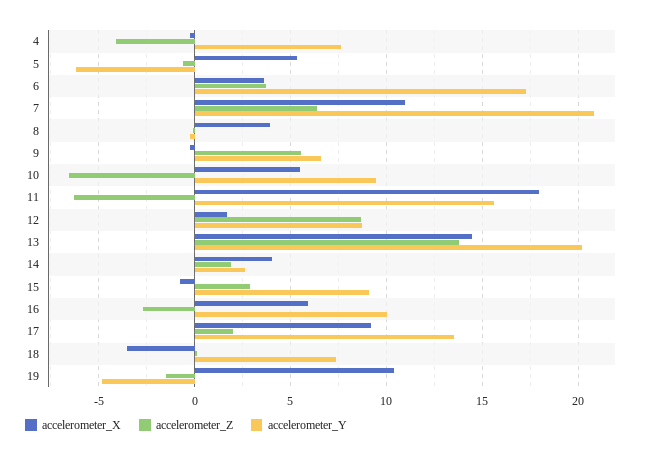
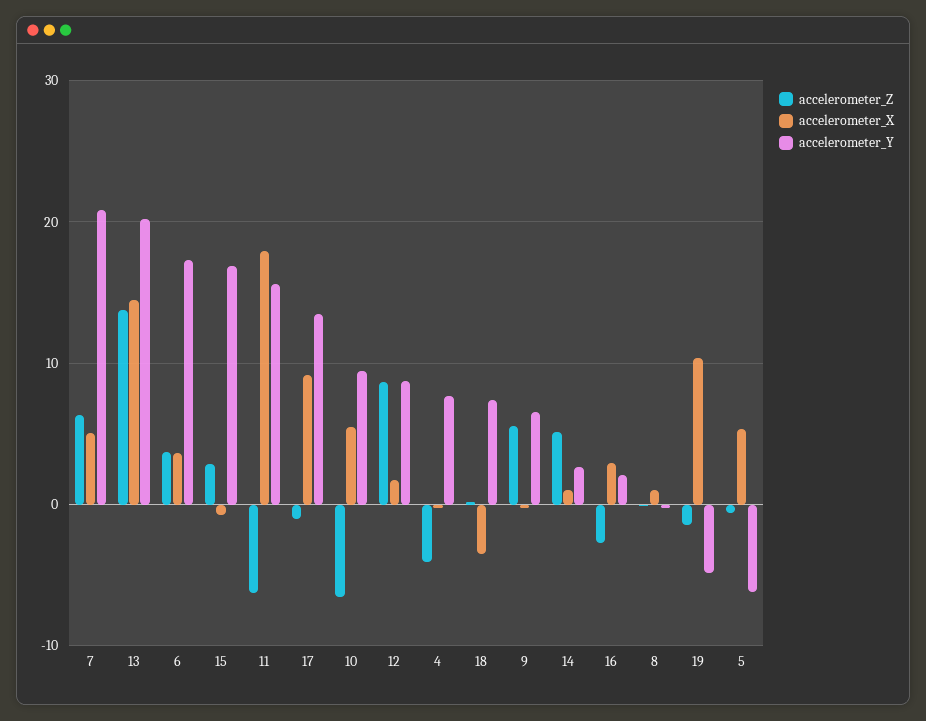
accelerometer_X, 7: 11 -> 5
accelerometer_X, 8: 4 -> 1
accelerometer_X, 14: 4 -> 1
accelerometer_Z, 14: 2 -> 5
accelerometer_Y, 15: 9 -> 17
accelerometer_X, 16: 6 -> 3
accelerometer_Y, 16: 10 -> 2
accelerometer_Z, 17: 2 -> -1

